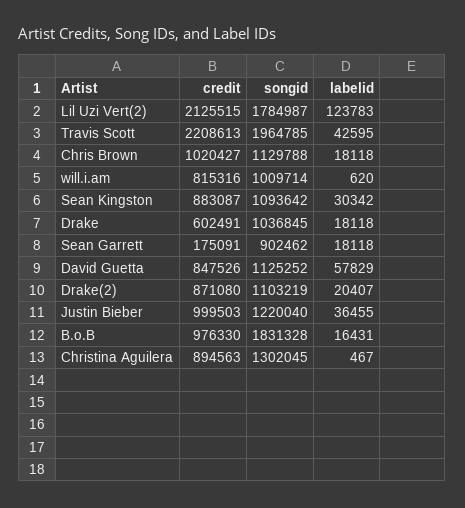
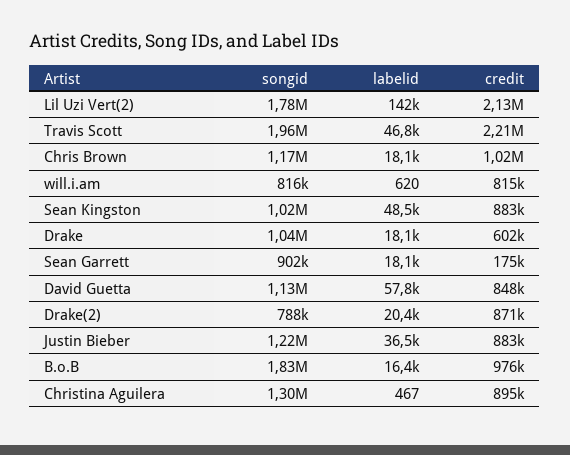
labelid, Lil Uzi Vert(2): 123783 -> 142000
labelid, Travis Scott: 42595 -> 46800
songid, Chris Brown: 1129788 -> 1170000
songid, will.i.am: 1009714 -> 816000
songid, Sean Kingston: 1093642 -> 1020000
labelid, Sean Kingston: 30342 -> 48500
songid, Drake(2): 1103219 -> 788000
credit, Justin Bieber: 999503 -> 883000

